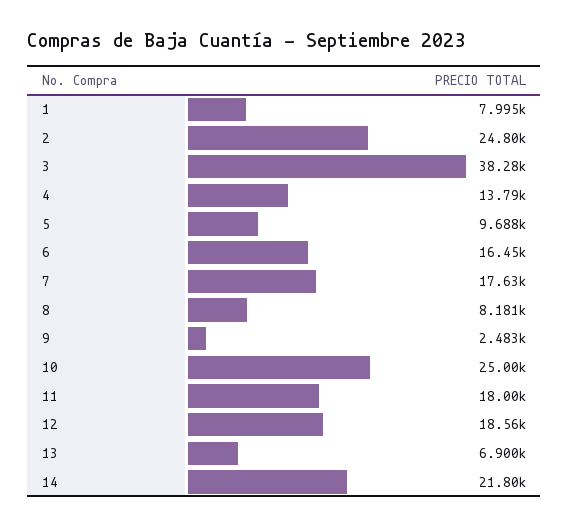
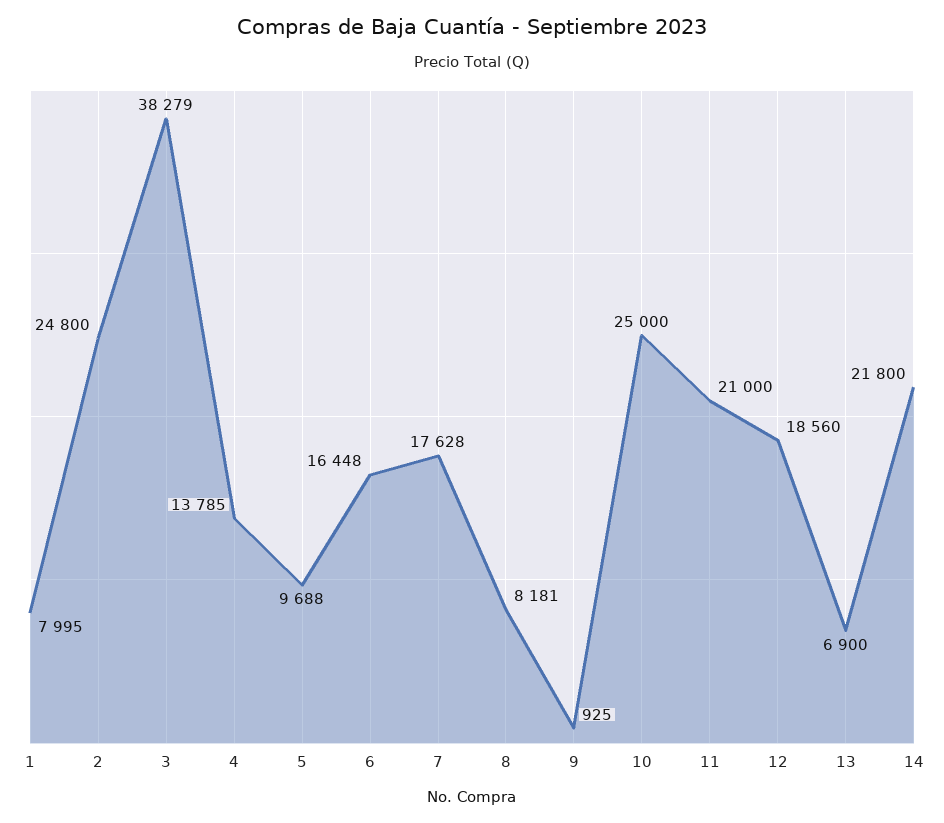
9: 2483 -> 925
11: 18000 -> 21000

